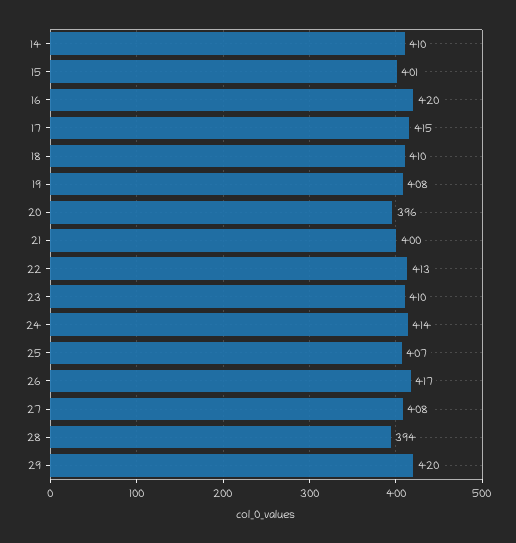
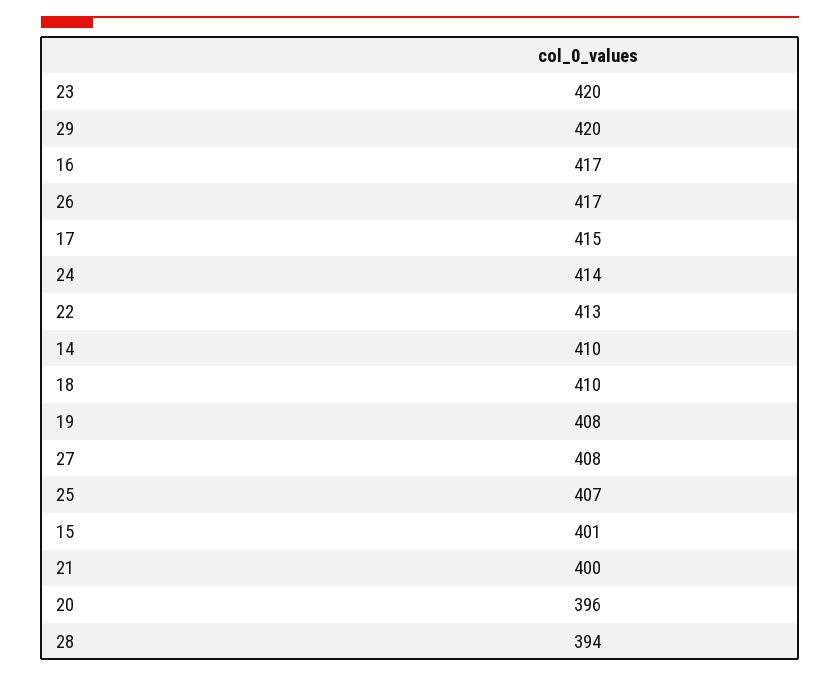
16: 420 -> 417
23: 410 -> 420

